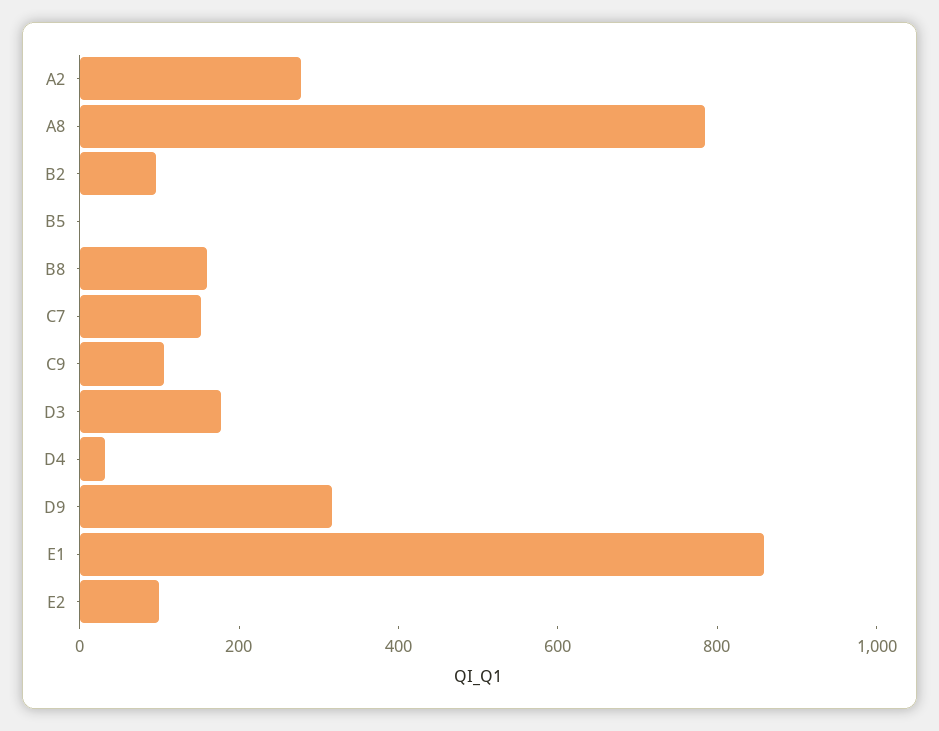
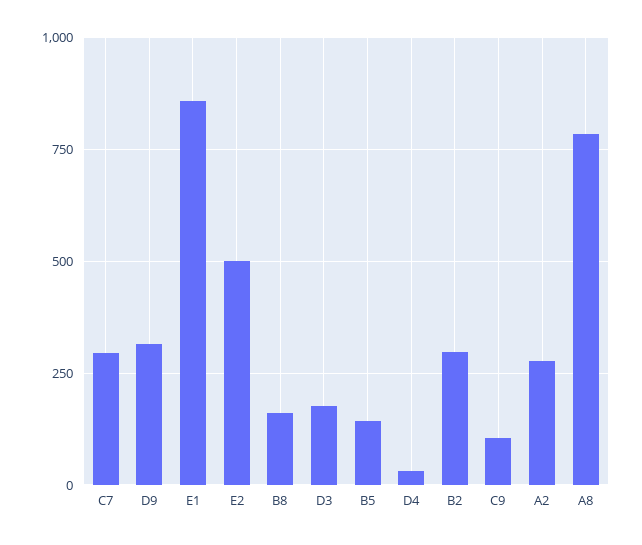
B2: 100 -> 300
B5: 0 -> 150
C7: 150 -> 300
E2: 100 -> 500

